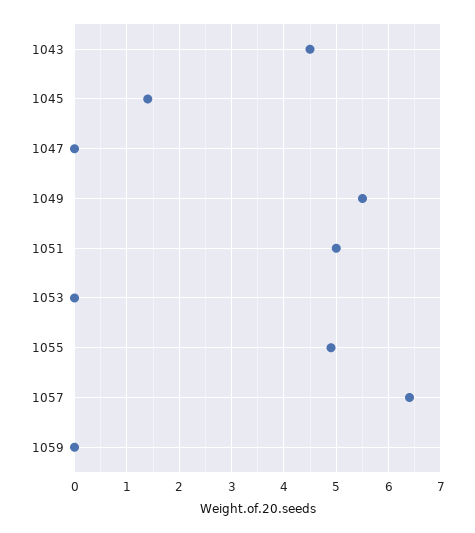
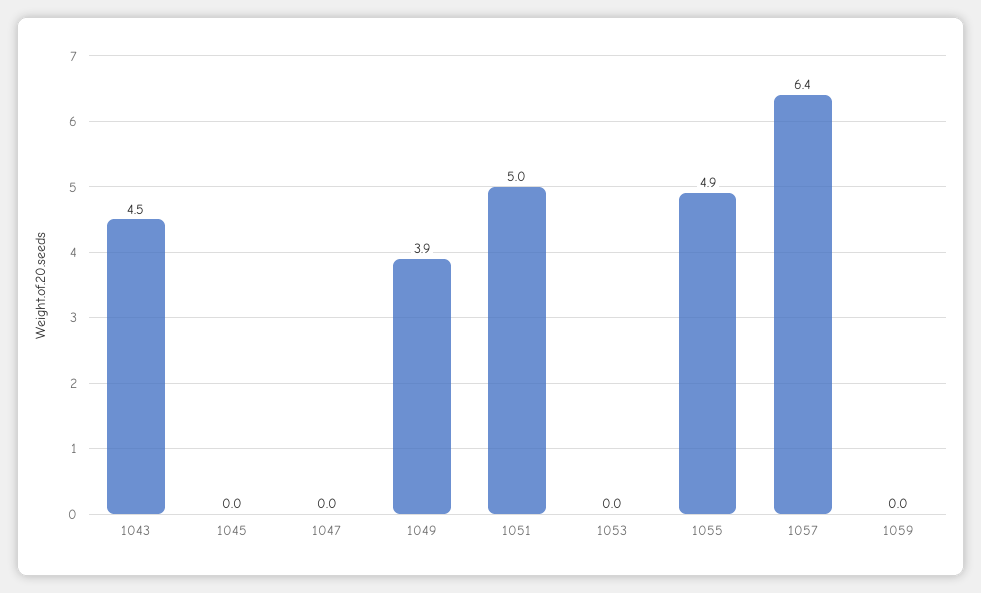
1045: 1.5 -> 0
1049: 5.5 -> 3.9

